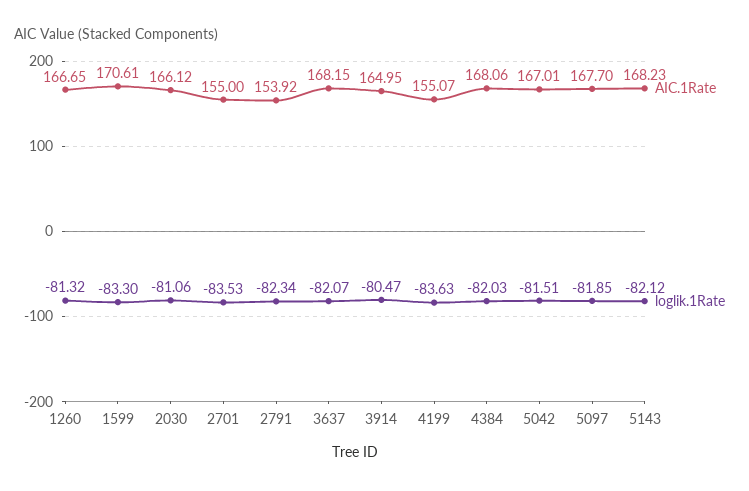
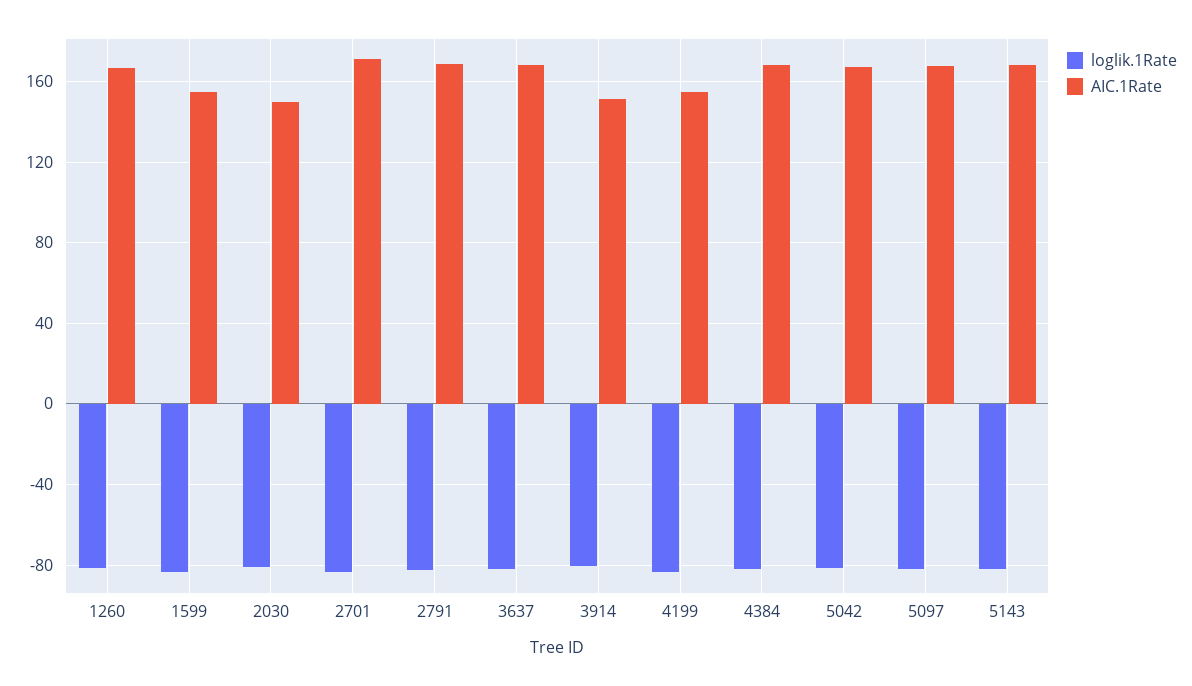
AIC.1Rate, 1599: 170.61 -> 155
AIC.1Rate, 2030: 166.12 -> 150
AIC.1Rate, 2701: 155 -> 170
AIC.1Rate, 2791: 153.92 -> 170
AIC.1Rate, 3914: 164.95 -> 150

